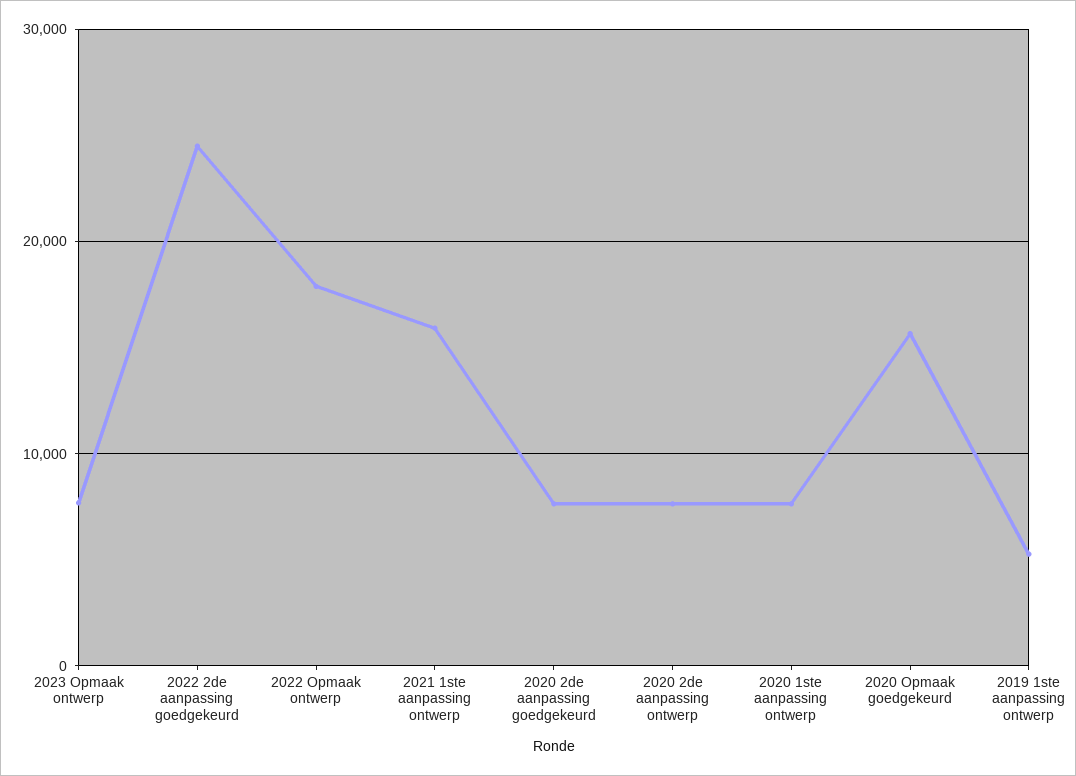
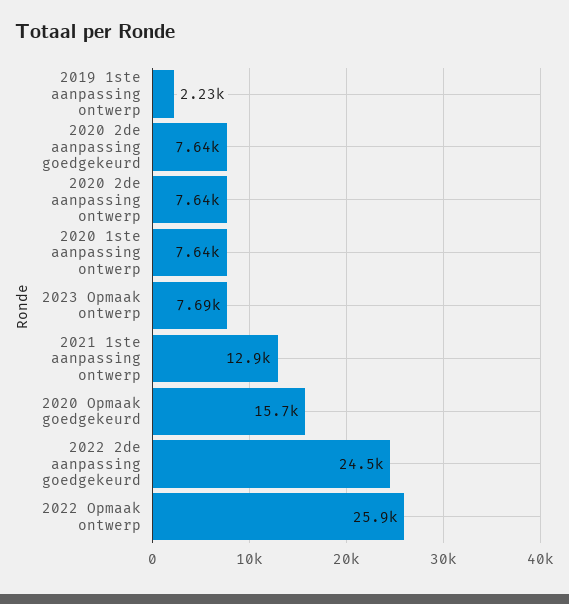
2022 Opmaak ontwerp: 18000 -> 25900
2021 1ste aanpassing ontwerp: 16000 -> 12900
2019 1ste aanpassing ontwerp: 5000 -> 2230

